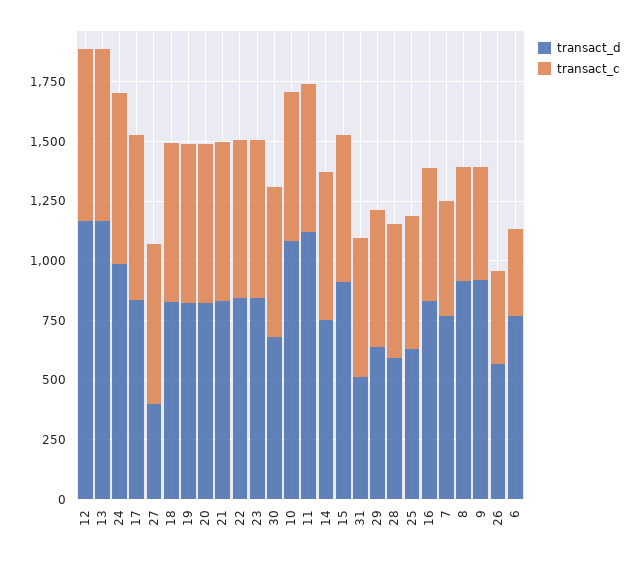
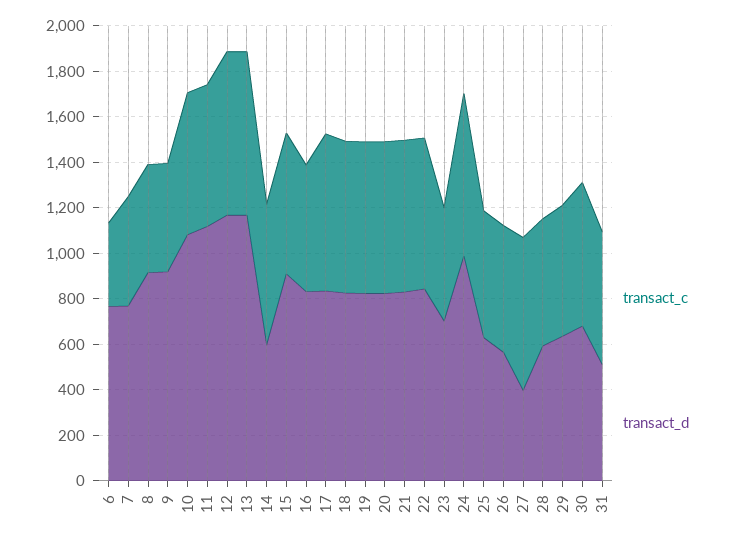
transact_d, 23: 850 -> 700
transact_c, 23: 650 -> 500
transact_d, 14: 750 -> 600
transact_c, 26: 400 -> 550

